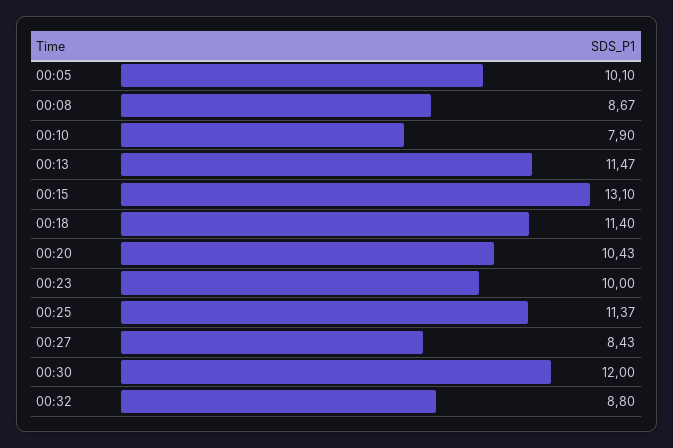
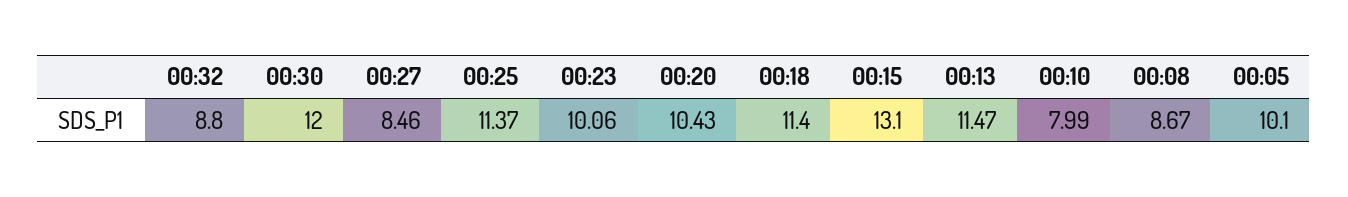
00:10: 7.9 -> 7.99
00:23: 10 -> 10.06
00:27: 8.43 -> 8.46

